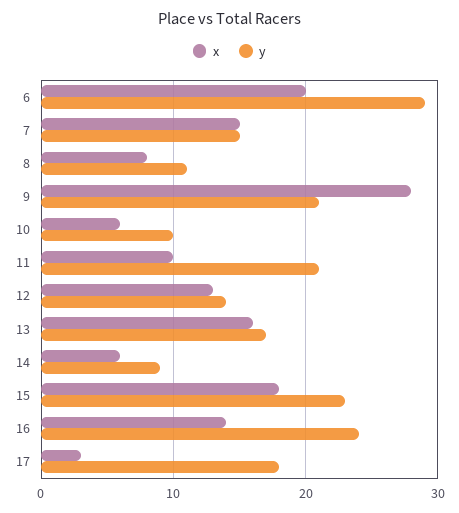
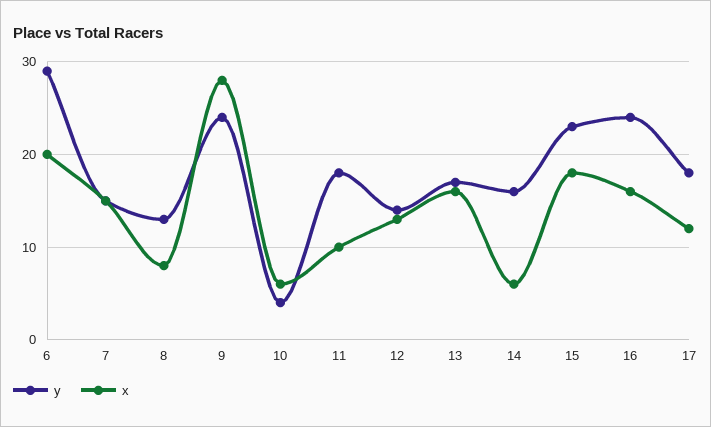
y, 8: 11 -> 13
y, 9: 21 -> 24
y, 10: 10 -> 4
y, 11: 21 -> 18
y, 14: 9 -> 16
x, 16: 14 -> 16
x, 17: 3 -> 12

